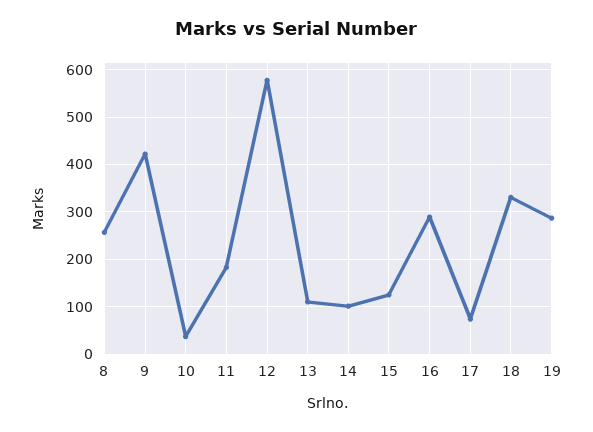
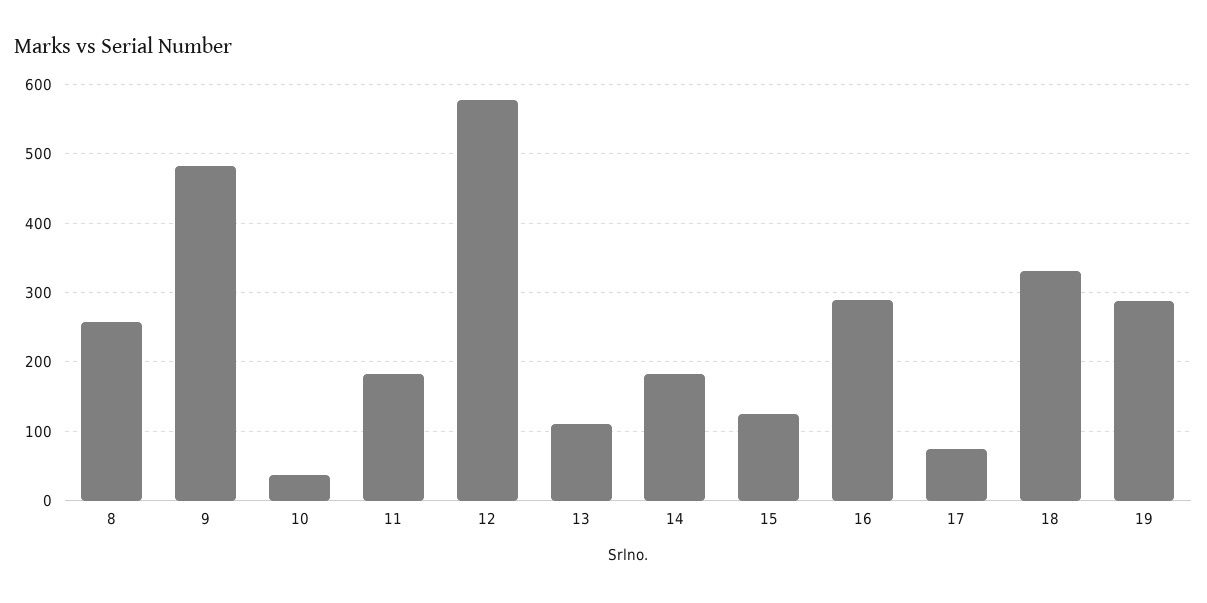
9: 420 -> 480
14: 100 -> 180

